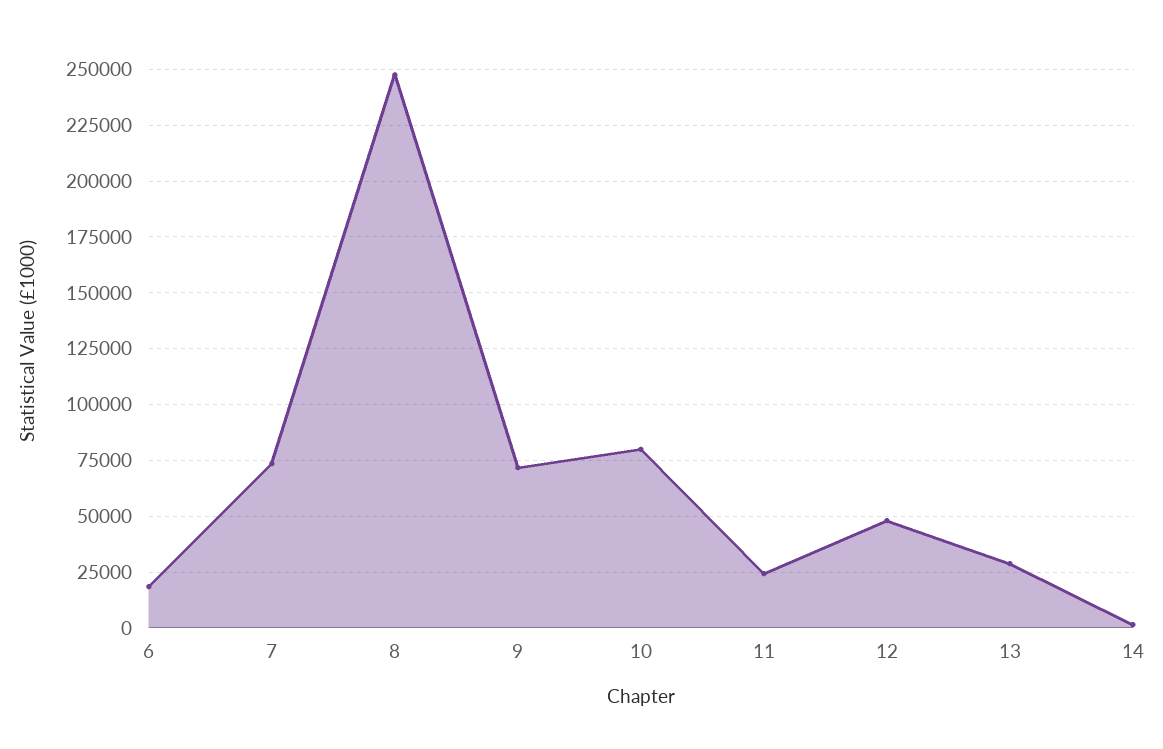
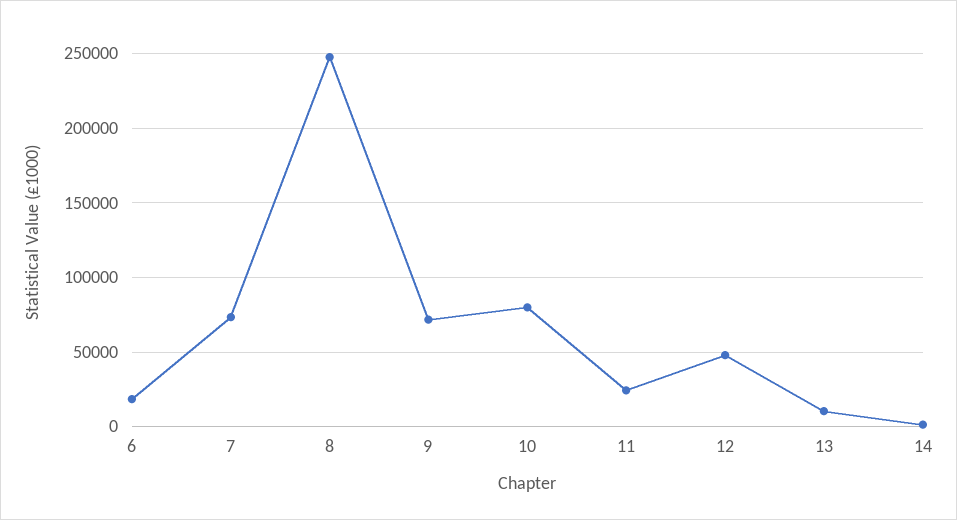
13: 30000 -> 10000

